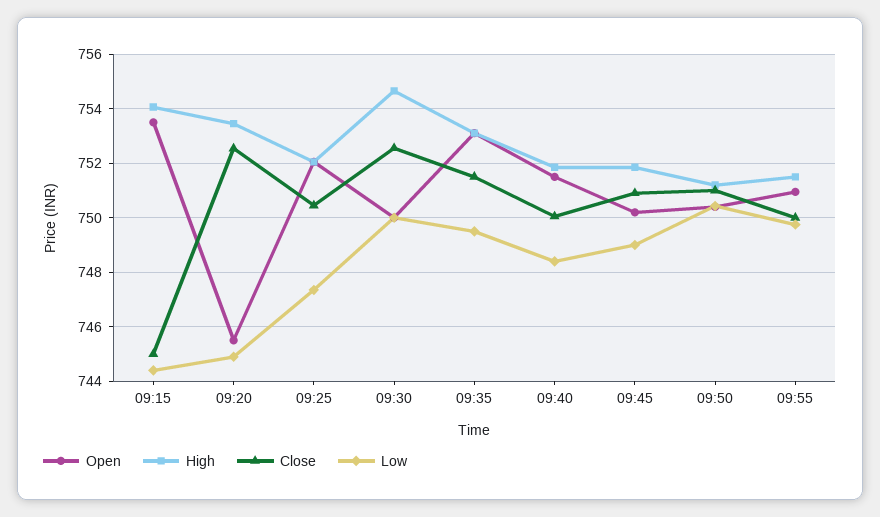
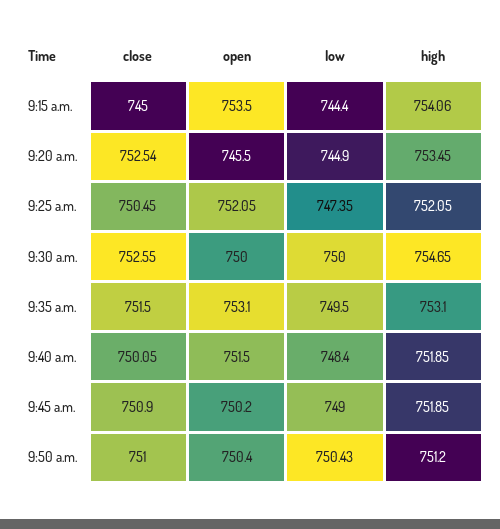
Open, 09:55: 751 -> none
High, 09:55: 751.5 -> none
Close, 09:55: 750 -> none
Low, 09:55: 749.75 -> none

